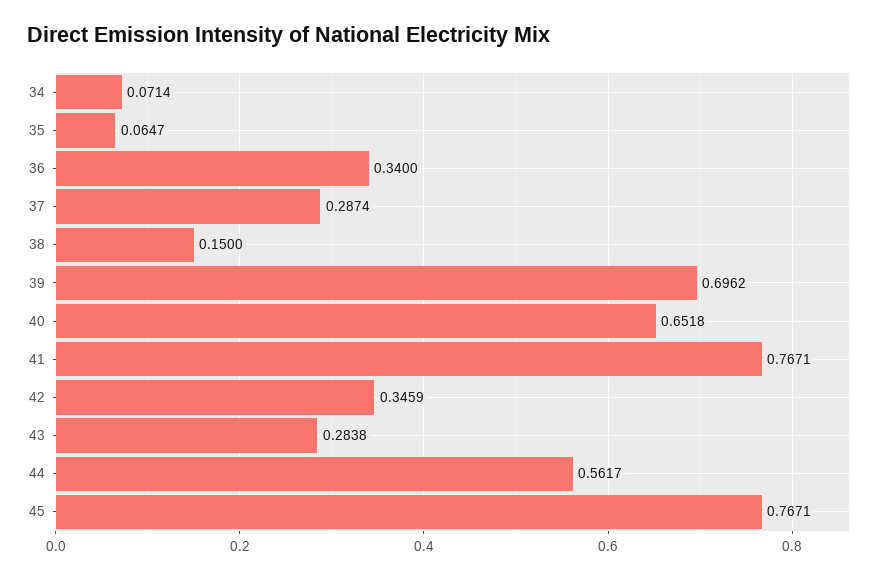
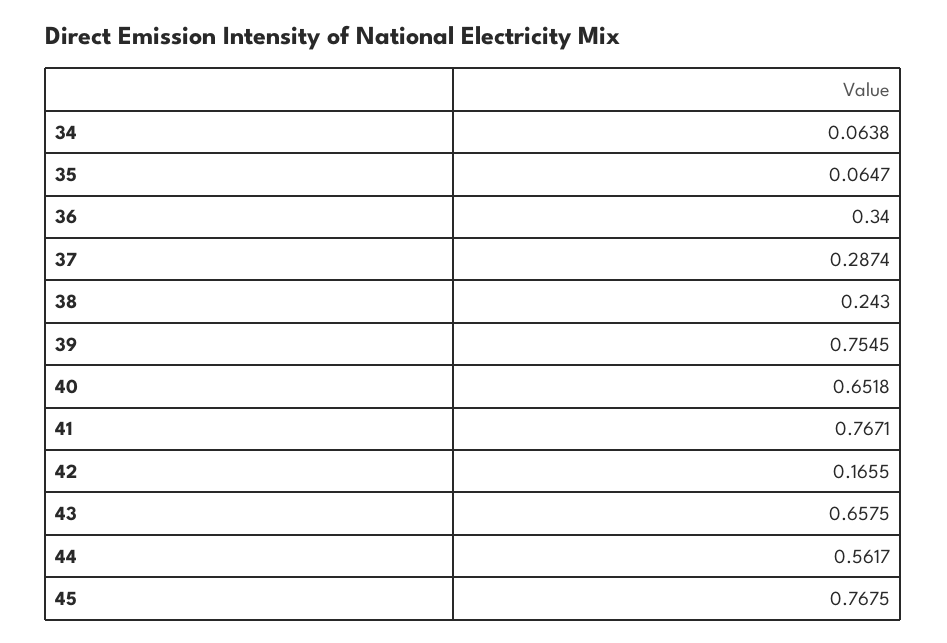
34: 0.0714 -> 0.0638
38: 0.15 -> 0.243
39: 0.6962 -> 0.7545
42: 0.3459 -> 0.1655
43: 0.2838 -> 0.6575
45: 0.7671 -> 0.7675

